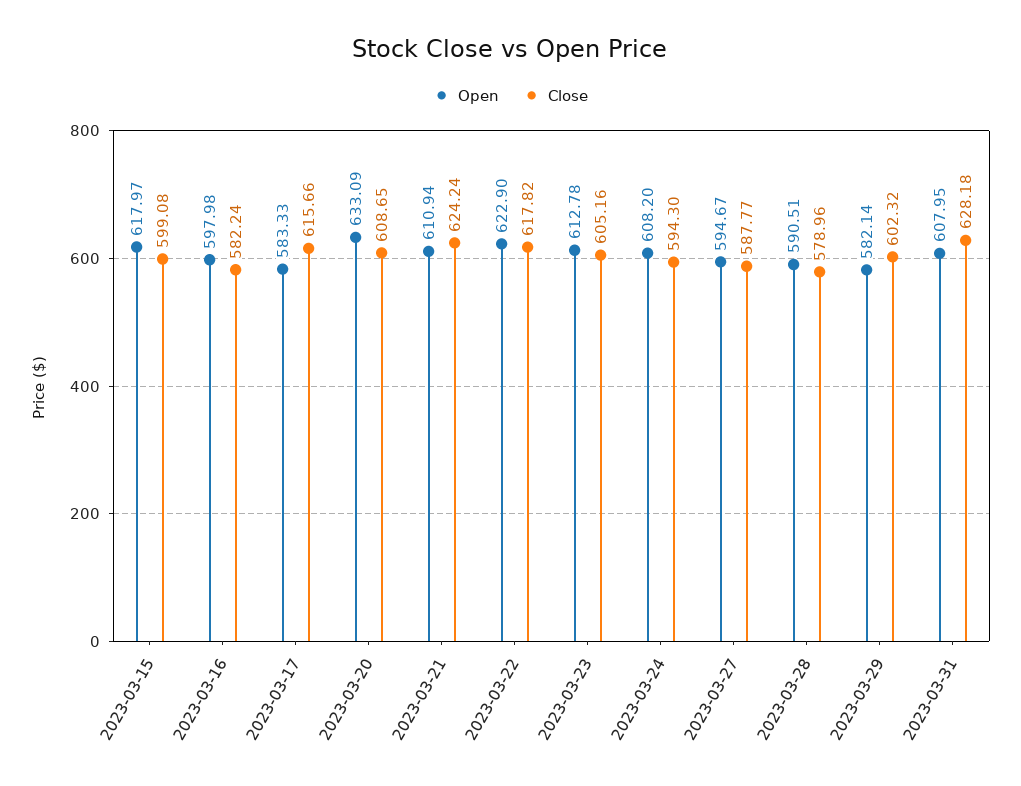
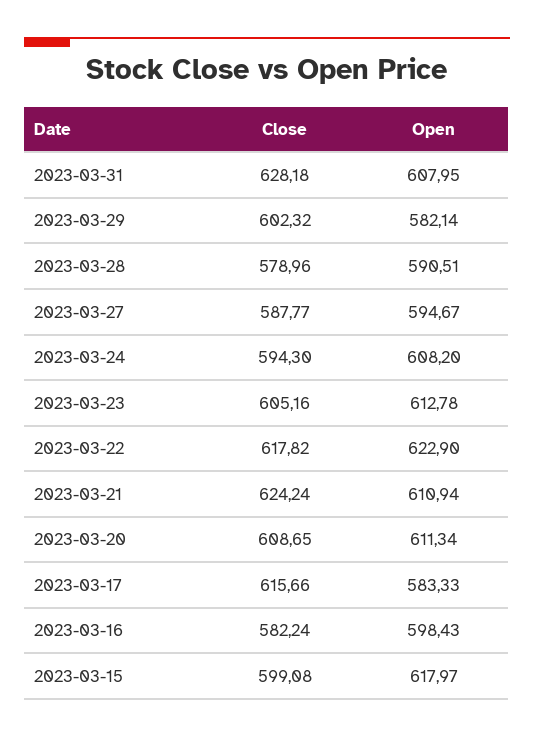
Open, 2023-03-16: 597.98 -> 598.43
Open, 2023-03-20: 633.09 -> 611.34

